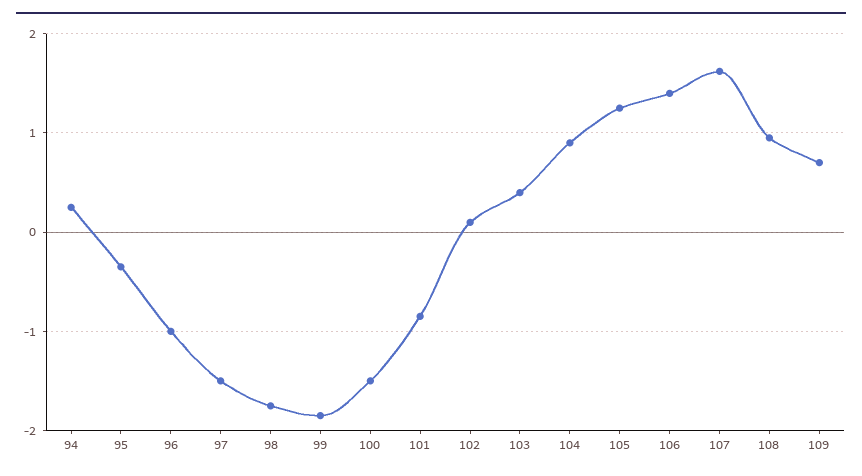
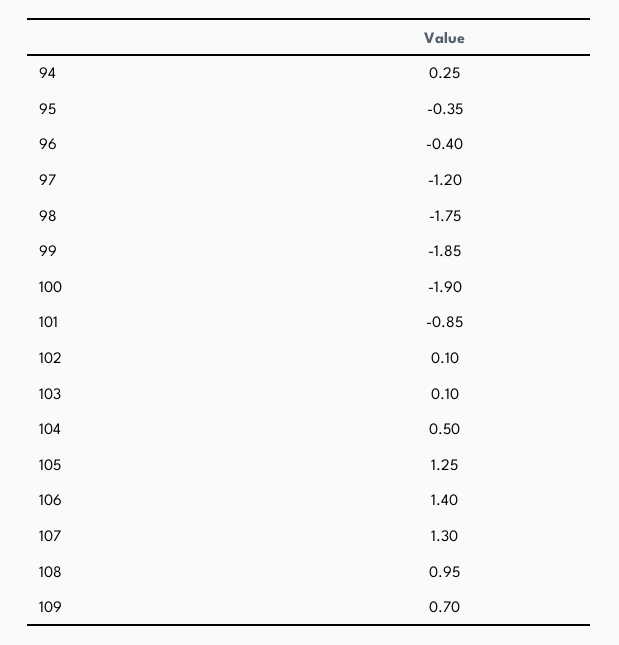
96: -1 -> -0.4
97: -1.5 -> -1.2
100: -1.5 -> -1.9
103: 0.4 -> 0.1
104: 0.9 -> 0.5
107: 1.6 -> 1.3

